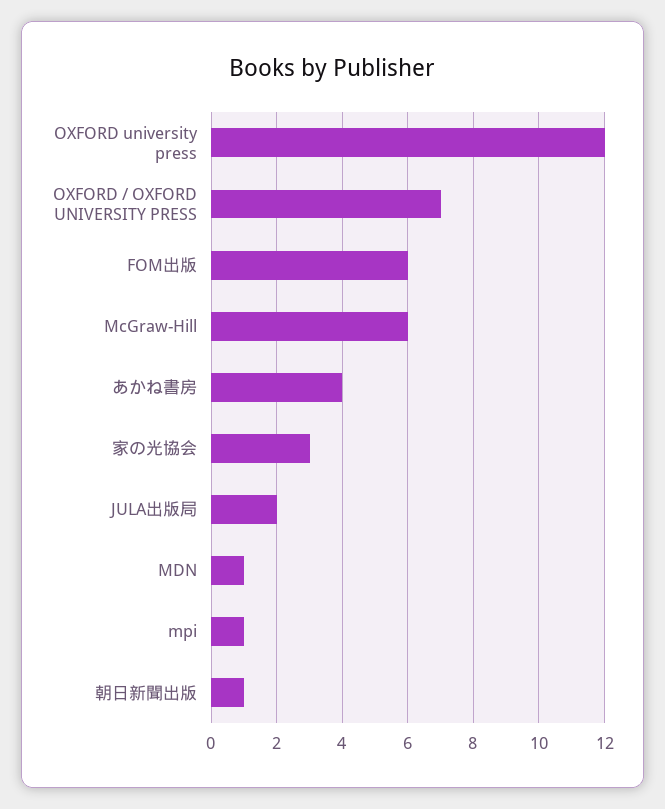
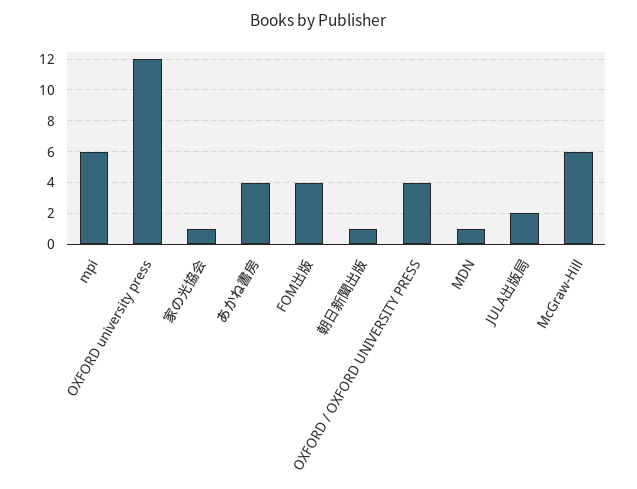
OXFORD / OXFORD UNIVERSITY PRESS: 7 -> 4
FOM出版: 6 -> 4
家の光協会: 3 -> 1
mpi: 1 -> 6

